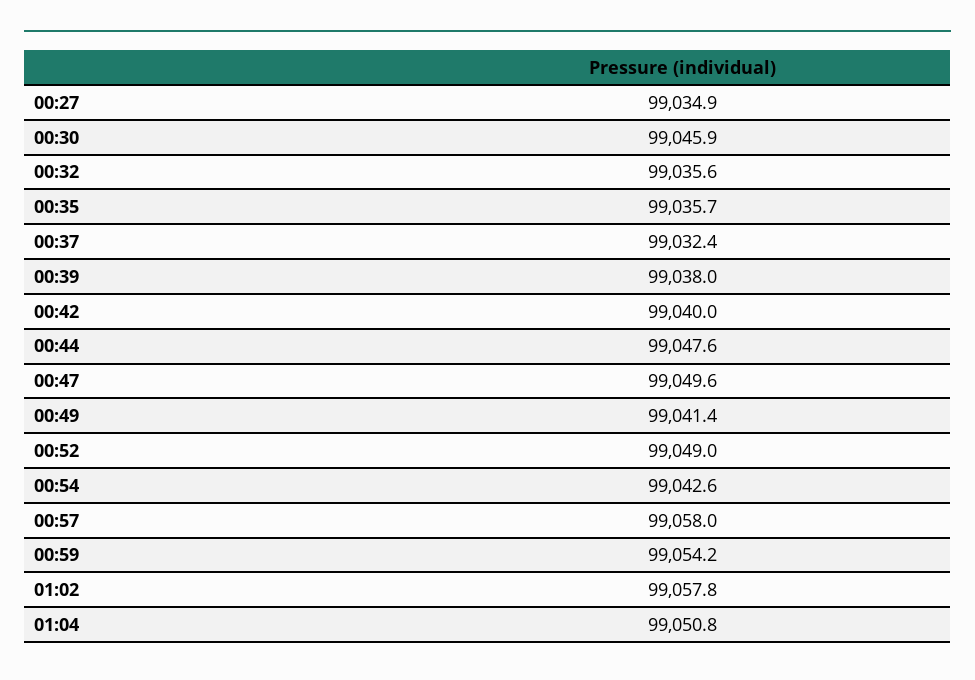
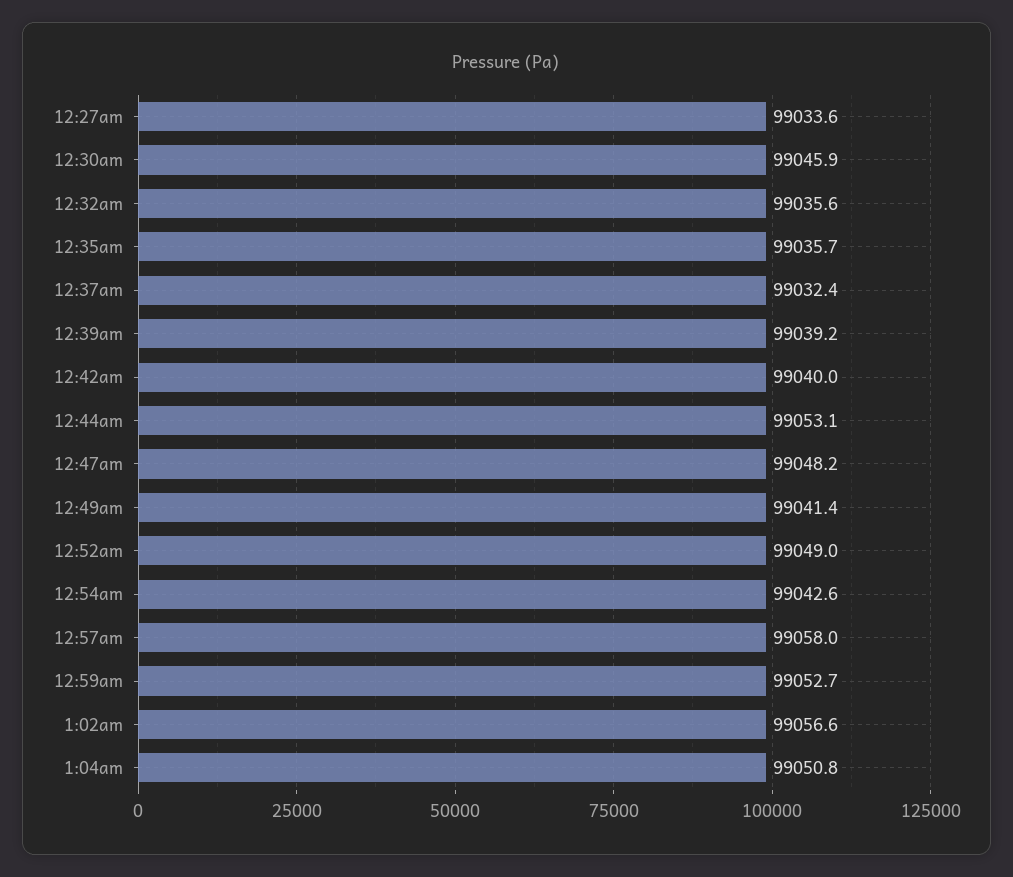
00:27: 99034.9 -> 99033.6
00:39: 99038 -> 99039.2
00:44: 99047.6 -> 99053.1
00:47: 99049.6 -> 99048.2
00:59: 99054.2 -> 99052.7
01:02: 99057.8 -> 99056.6

